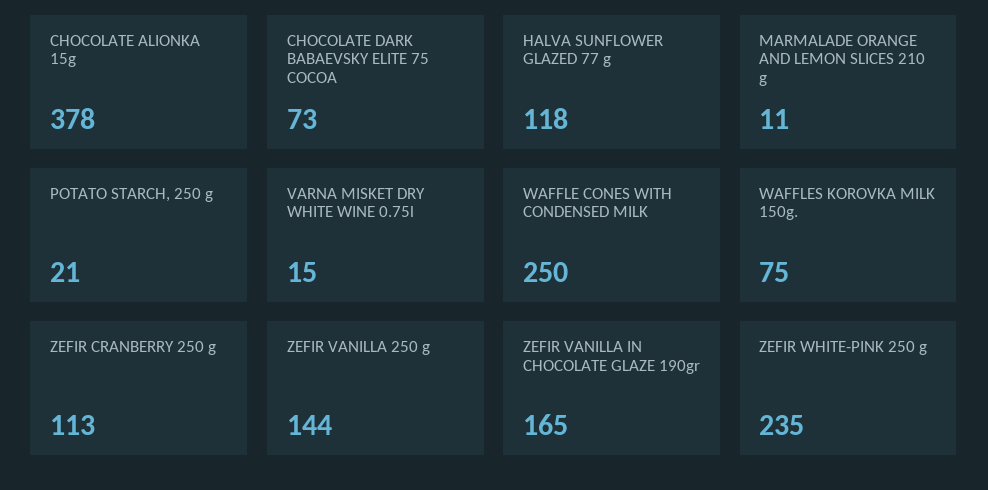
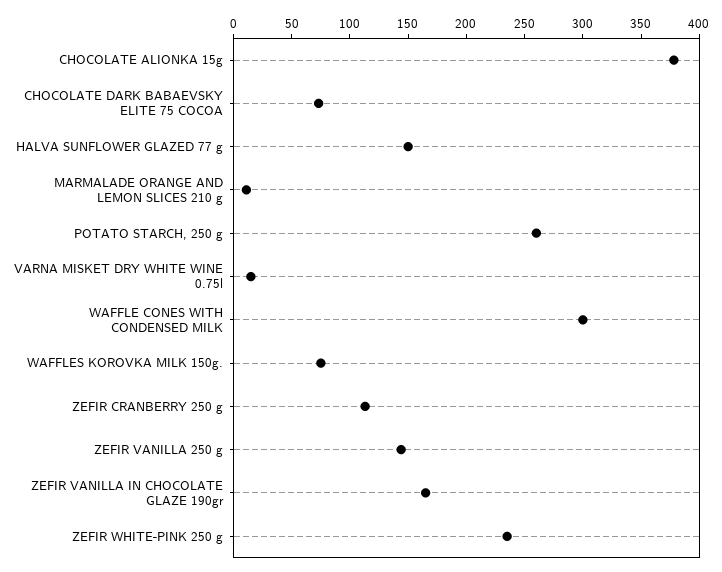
HALVA SUNFLOWER GLAZED 77 g: 118 -> 150
POTATO STARCH, 250 g: 21 -> 260
WAFFLE CONES WITH CONDENSED MILK: 250 -> 300

